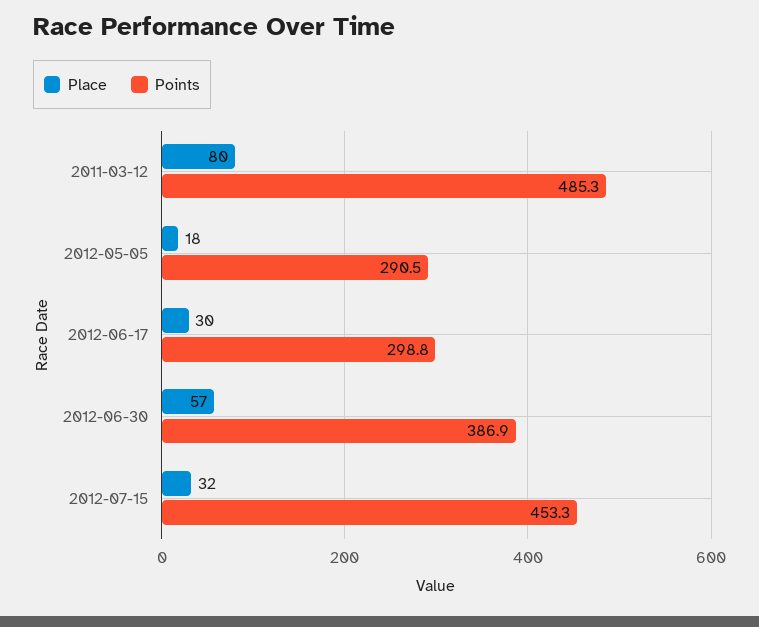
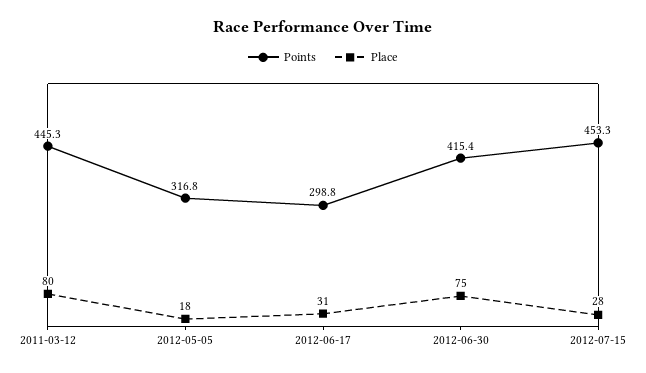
Points, 2011-03-12: 485.3 -> 445.3
Points, 2012-05-05: 290.5 -> 316.8
Place, 2012-06-17: 30 -> 31
Place, 2012-06-30: 57 -> 75
Points, 2012-06-30: 386.9 -> 415.4
Place, 2012-07-15: 32 -> 28

